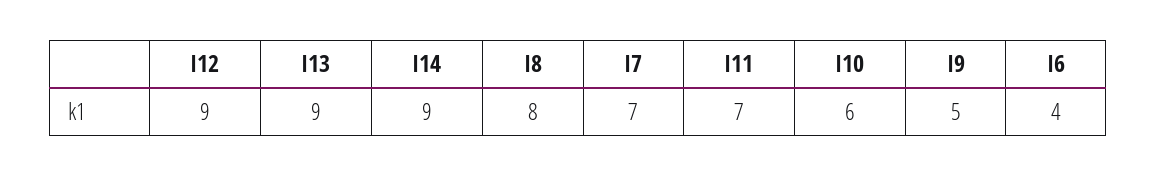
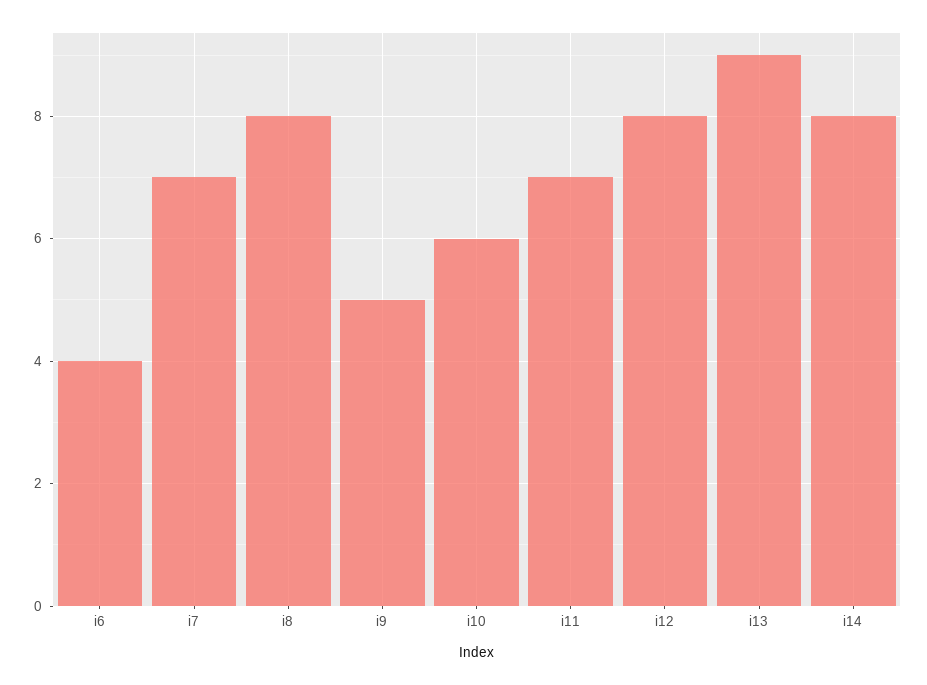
I12: 9 -> 8
I14: 9 -> 8

